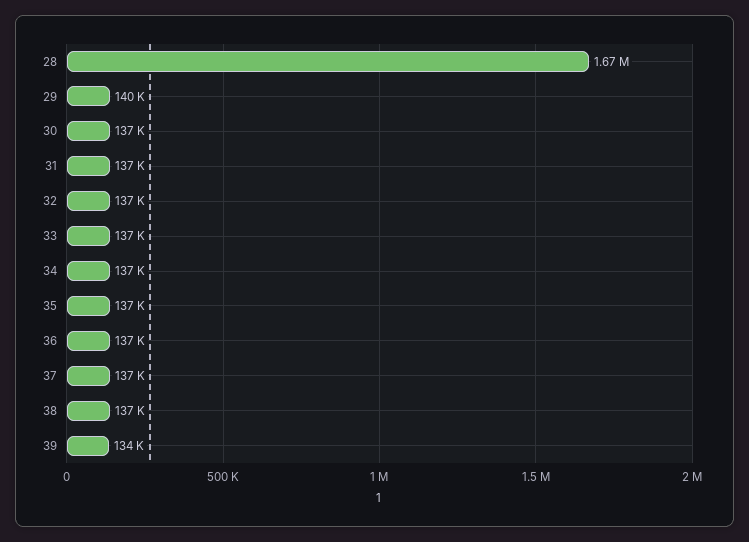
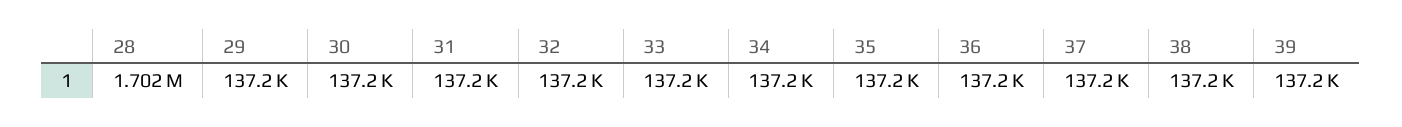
28: 1670000 -> 1702000
29: 140000 -> 137200
39: 134000 -> 137200

